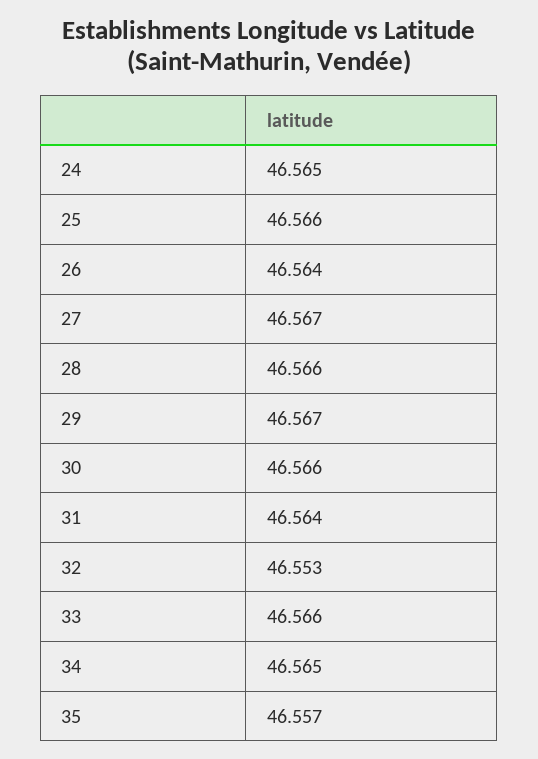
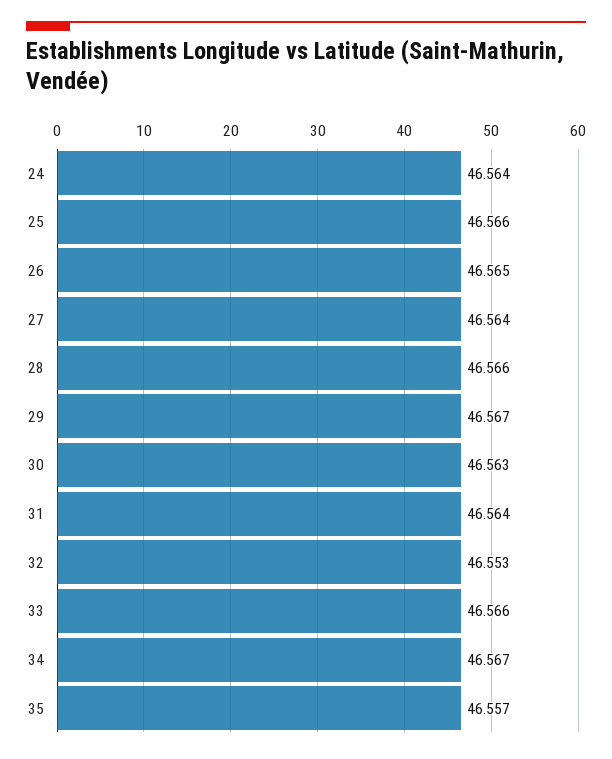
24: 46.565 -> 46.564
26: 46.564 -> 46.565
27: 46.567 -> 46.564
30: 46.566 -> 46.563
34: 46.565 -> 46.567

